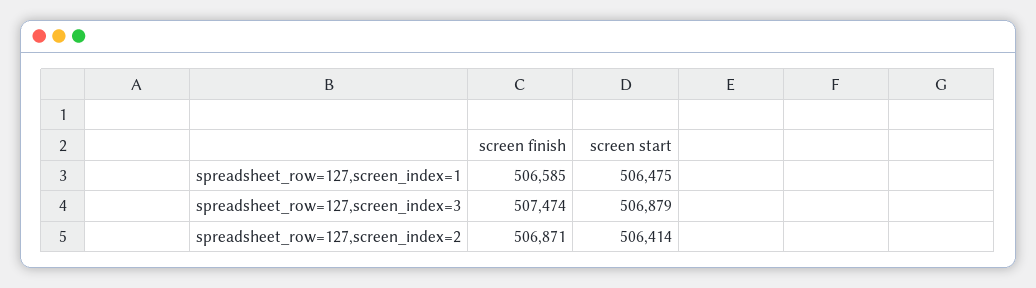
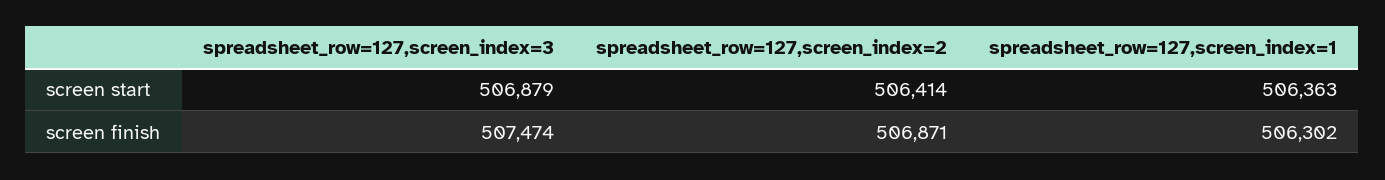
screen finish, spreadsheet_row=127,screen_index=1: 506585 -> 506302
screen start, spreadsheet_row=127,screen_index=1: 506475 -> 506363

